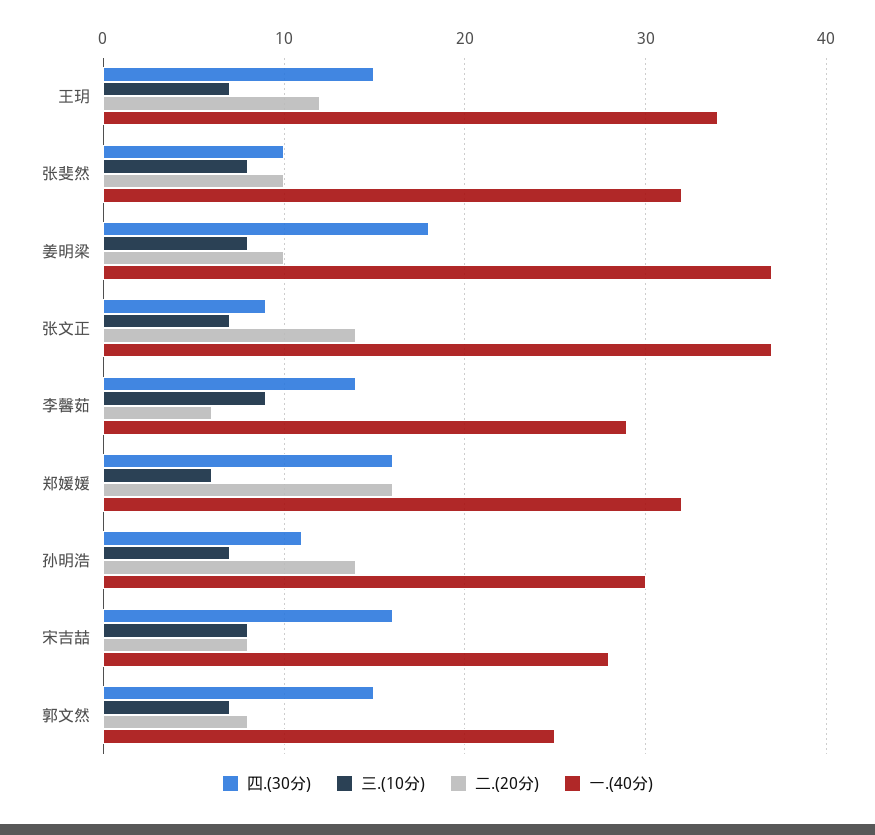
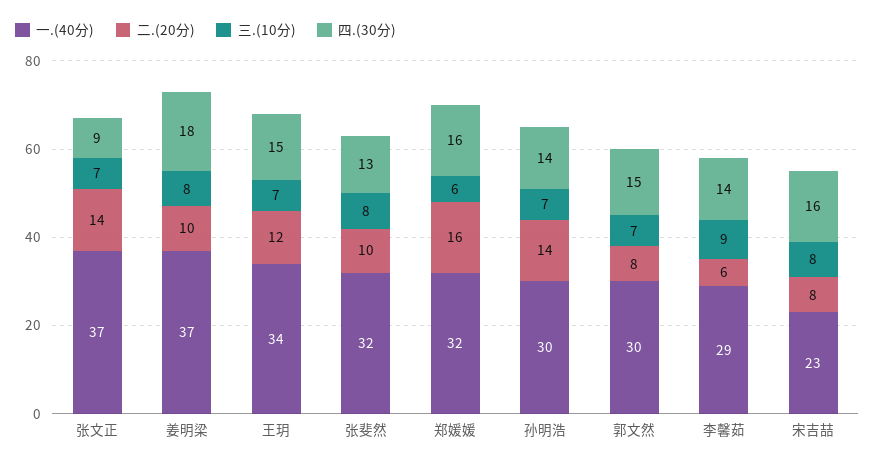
四.(30分), 张斐然: 10 -> 13
四.(30分), 孙明浩: 11 -> 14
一.(40分), 宋吉喆: 28 -> 23
一.(40分), 郭文然: 25 -> 30

